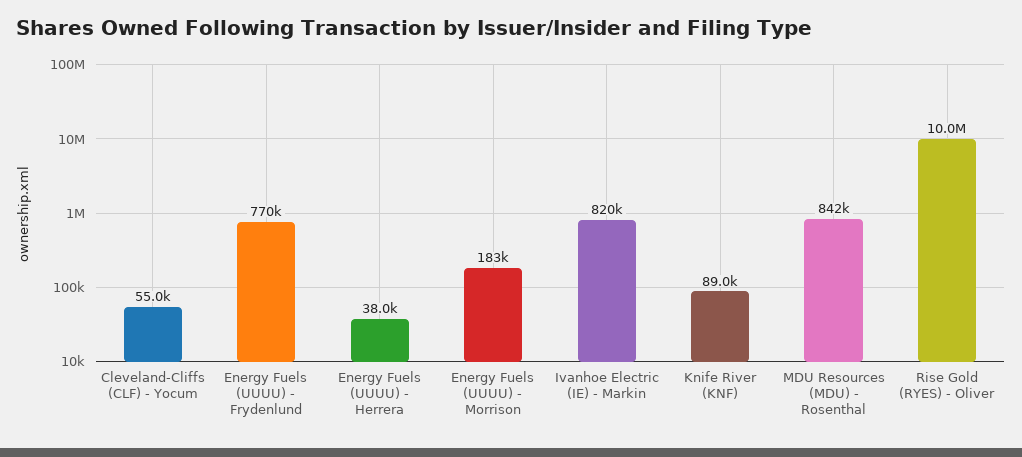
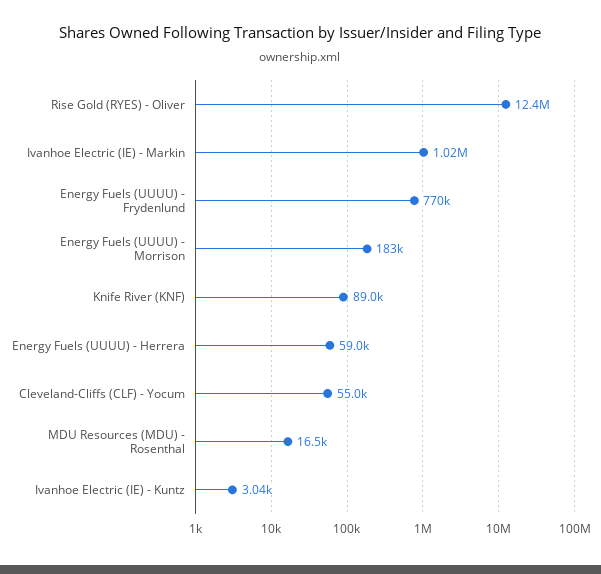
Energy Fuels (UUUU) - Herrera: 38000 -> 59000
Ivanhoe Electric (IE) - Markin: 820000 -> 1020000
MDU Resources (MDU) - Rosenthal: 842000 -> 16500
Rise Gold (RYES) - Oliver: 10000000 -> 12400000
Ivanhoe Electric (IE) - Kuntz: none -> 3040

